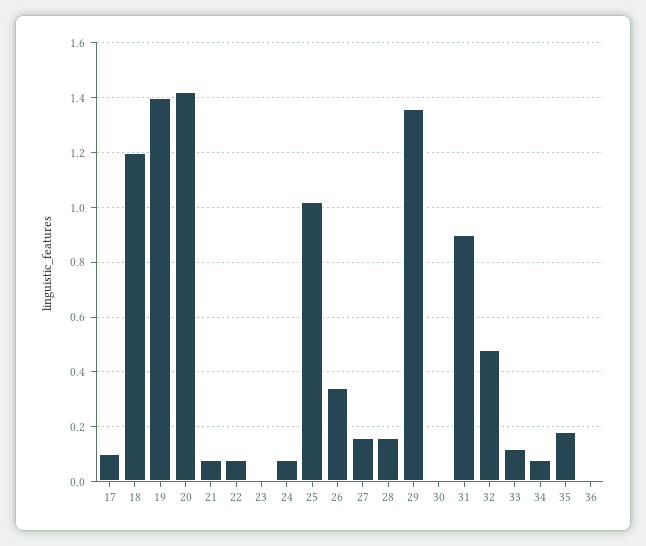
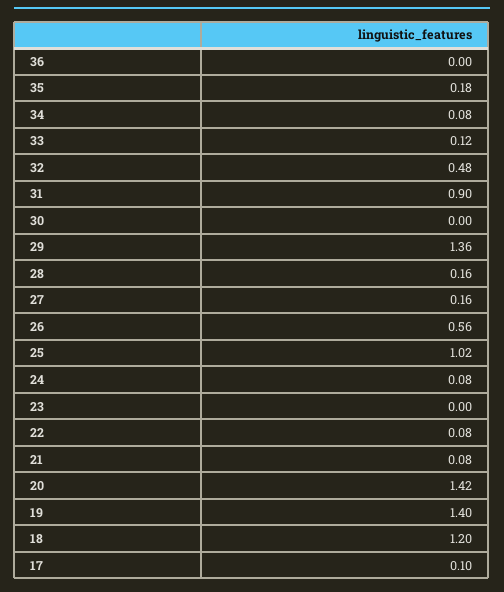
26: 0.35 -> 0.56

